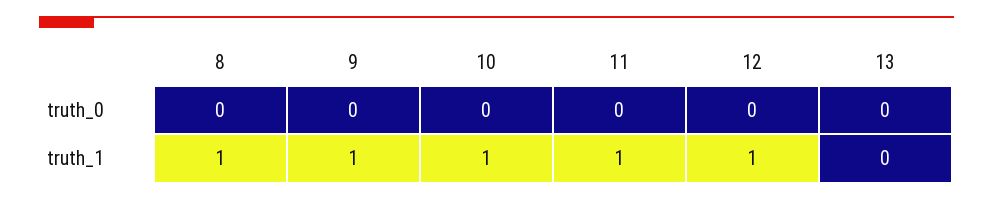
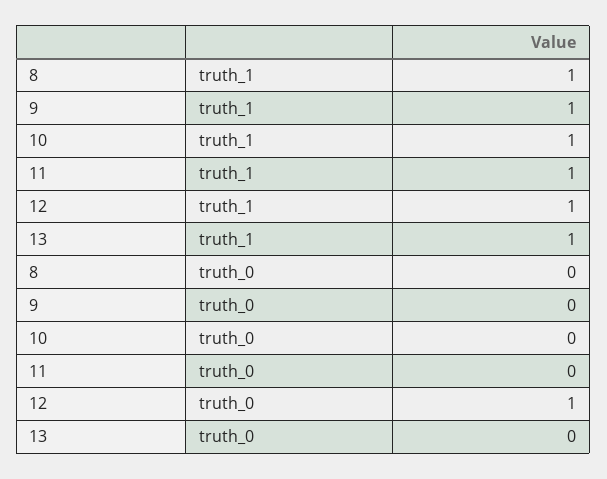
12, truth_0: 0 -> 1
13, truth_1: 0 -> 1

